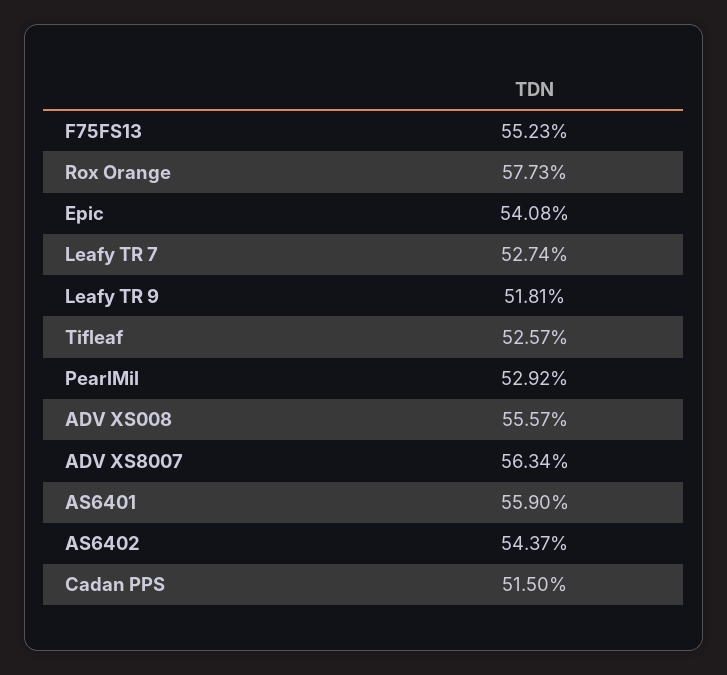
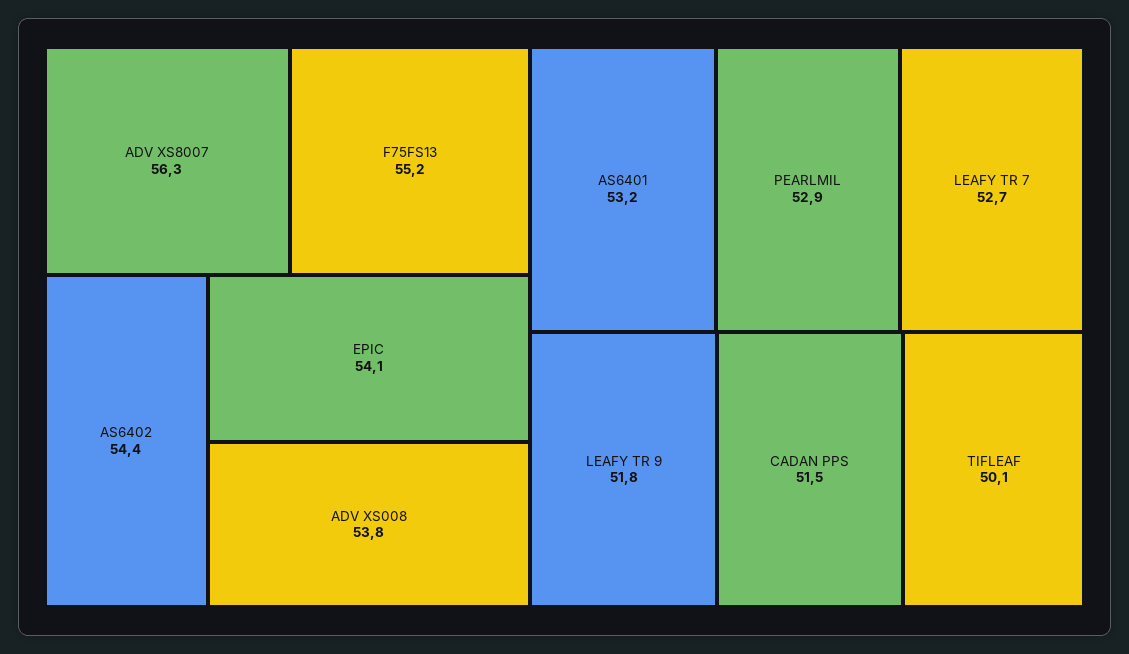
Rox Orange: 57.73 -> none
Tifleaf: 52.57 -> 50.1
ADV XS008: 55.57 -> 53.8
AS6401: 55.9 -> 53.2

